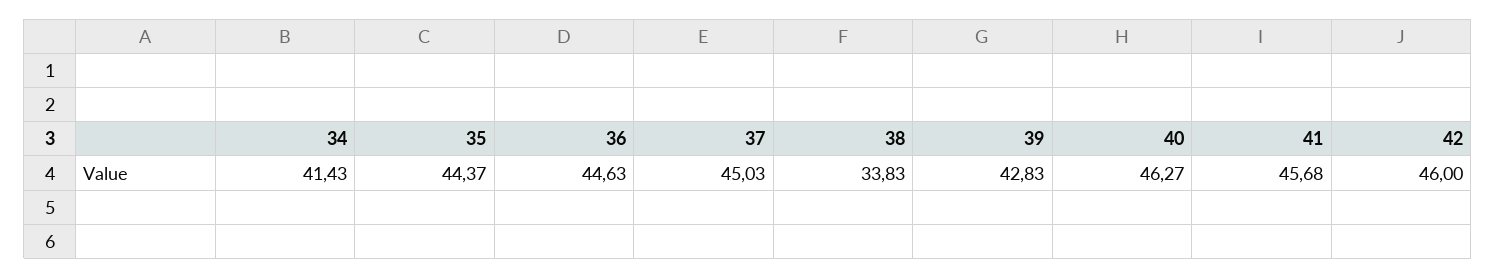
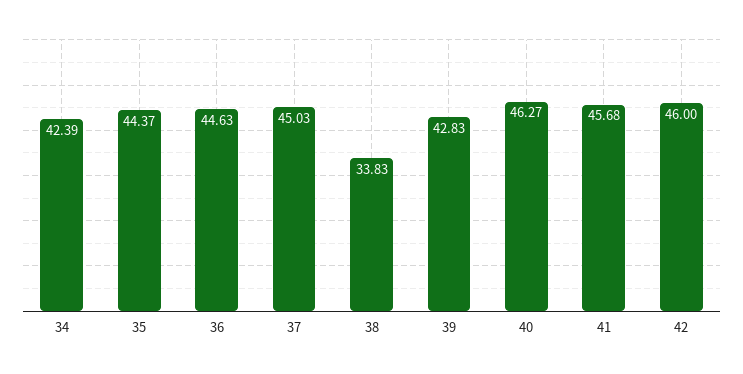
34: 41.43 -> 42.39

